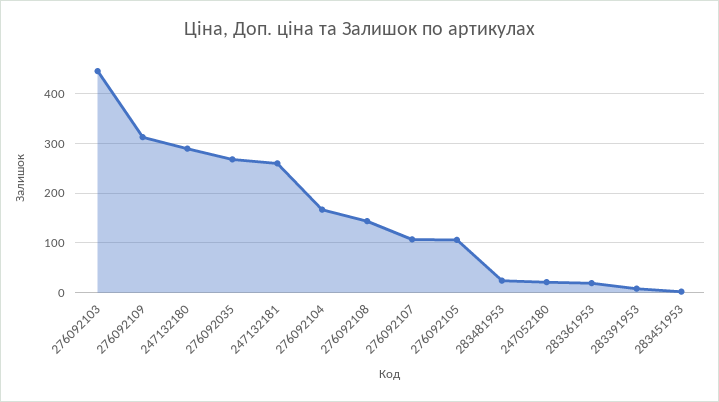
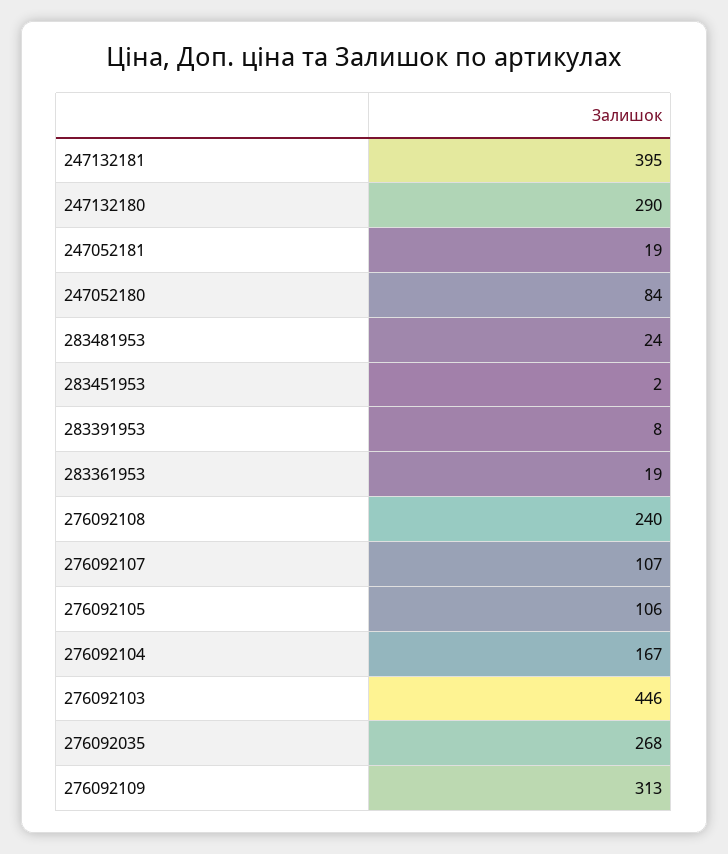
247132181: 260 -> 395
276092108: 140 -> 240
247052180: 20 -> 84
247052181: none -> 19

